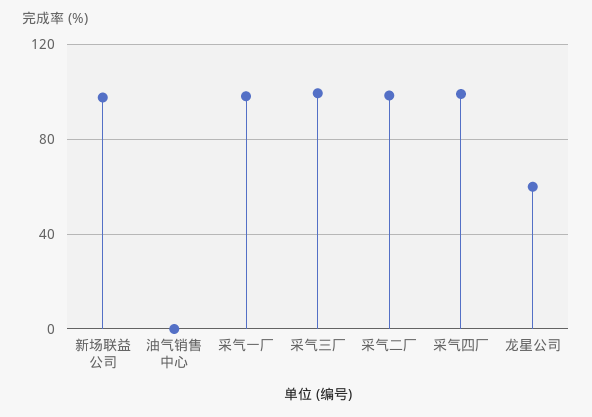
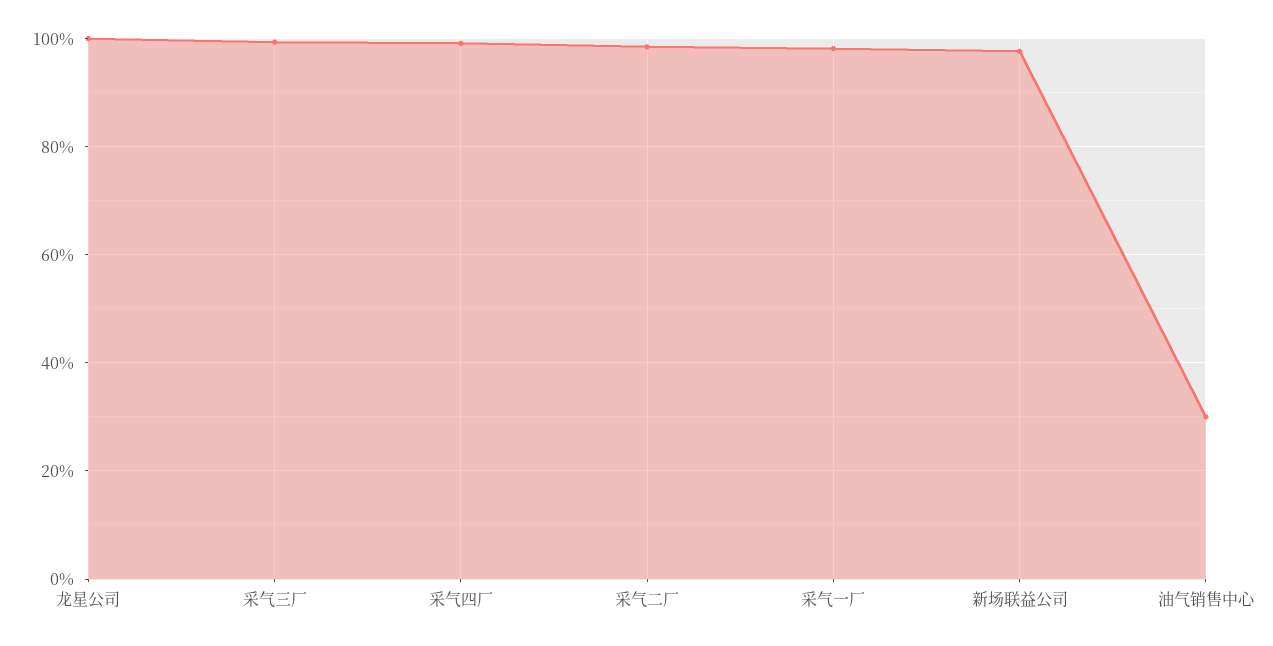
油气销售中心: 0 -> 30
龙星公司: 60 -> 100

